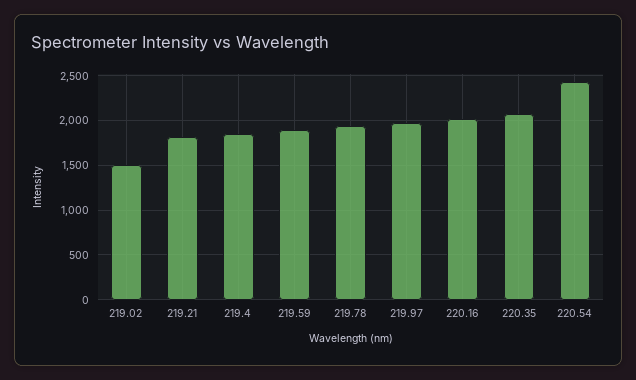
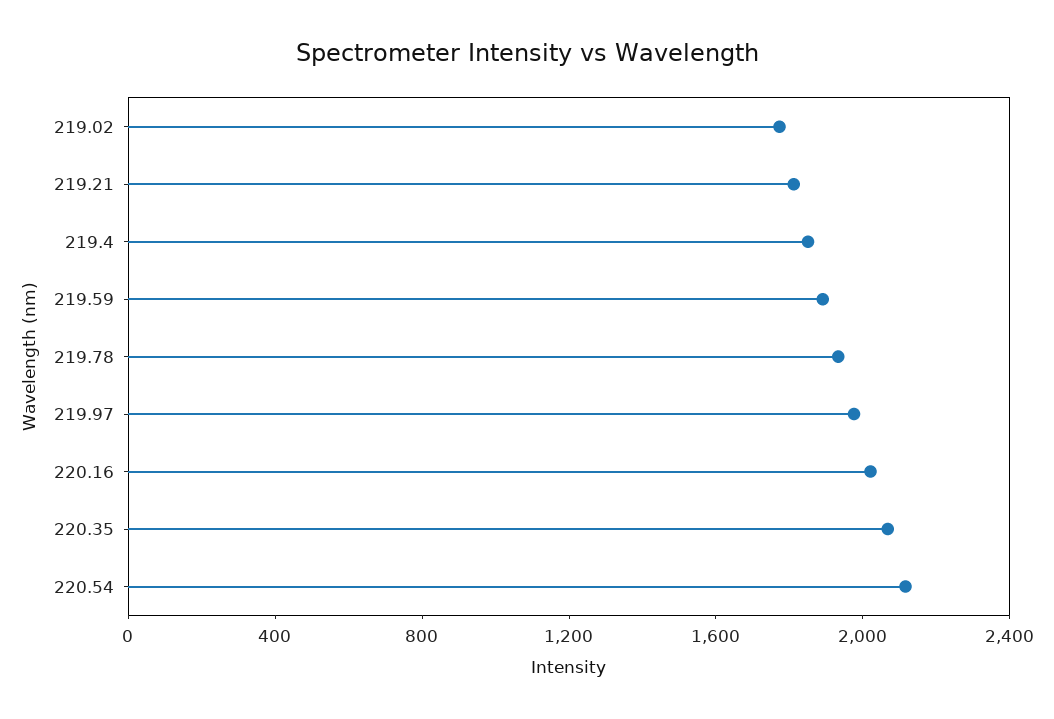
219.02: 1500 -> 1800
220.54: 2400 -> 2100

